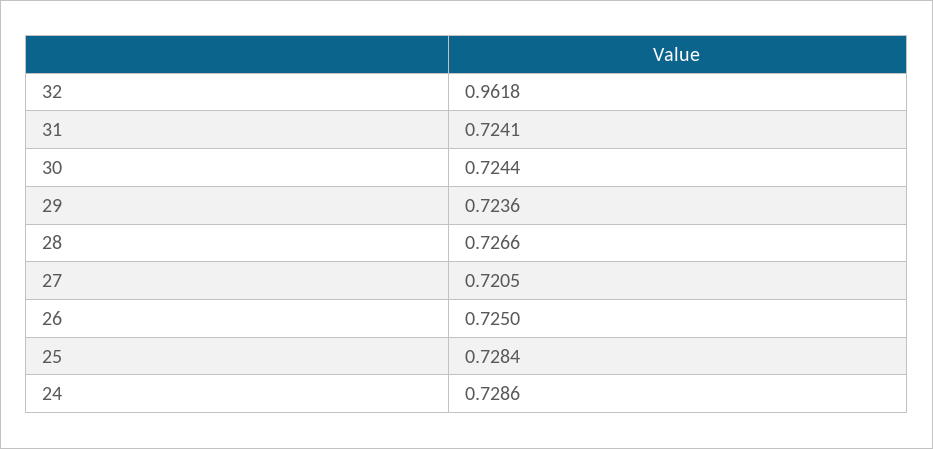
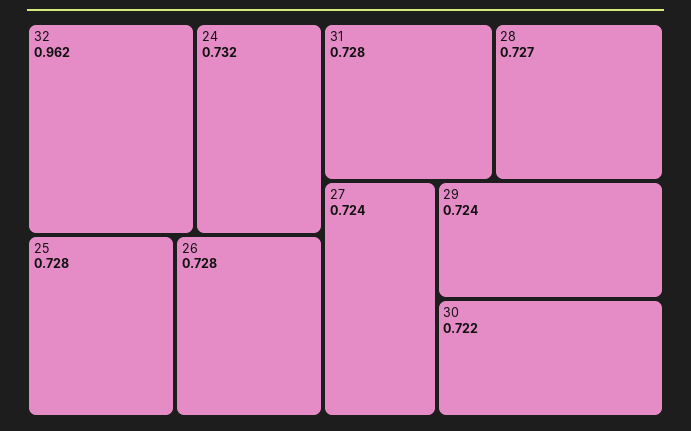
31: 0.7241 -> 0.728
30: 0.7244 -> 0.722
27: 0.7205 -> 0.724
26: 0.725 -> 0.728
24: 0.7286 -> 0.732

